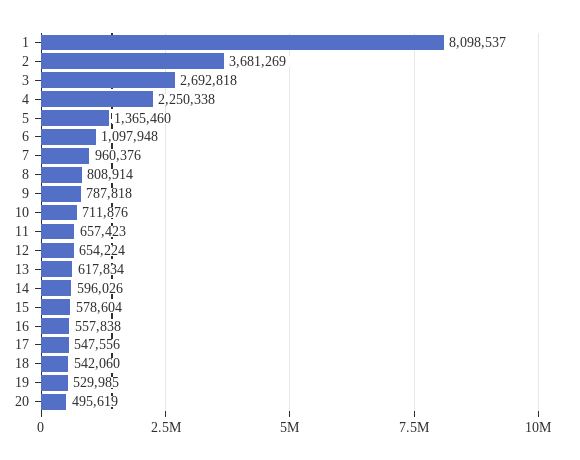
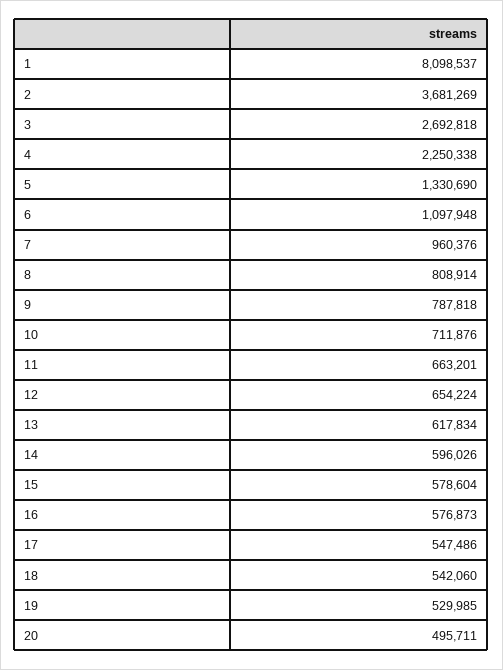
5: 1365460 -> 1330690
11: 657423 -> 663201
16: 557838 -> 576873
17: 547556 -> 547486
20: 495619 -> 495711

